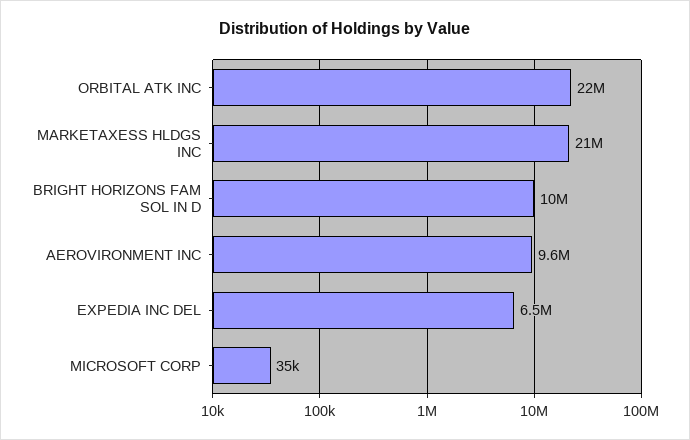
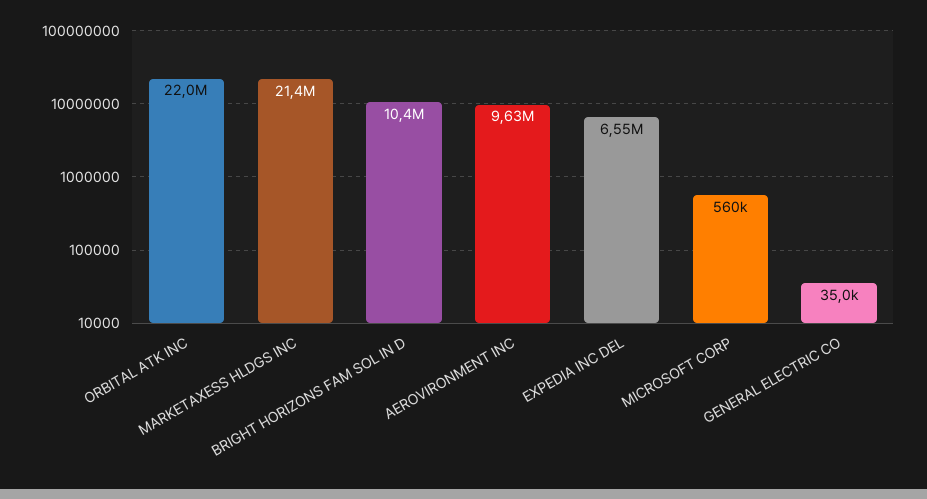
MICROSOFT CORP: 35000 -> 560000
GENERAL ELECTRIC CO: none -> 35000

